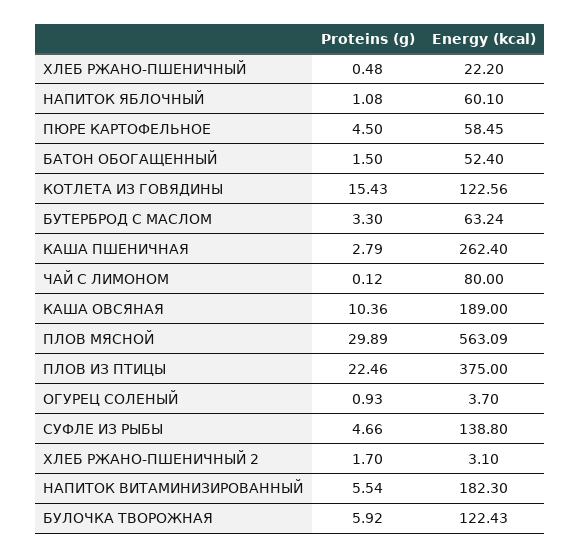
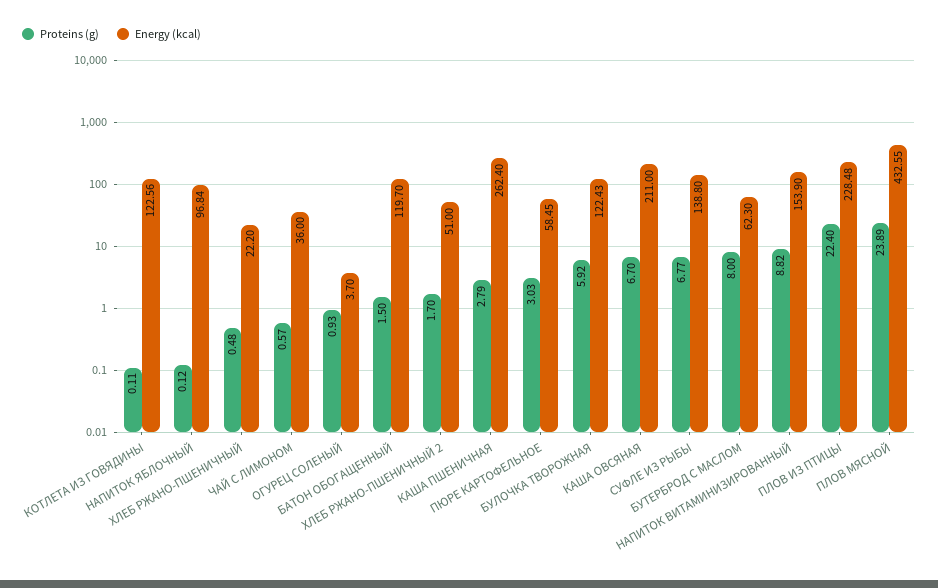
Proteins (g), НАПИТОК ЯБЛОЧНЫЙ: 1.08 -> 0.12
Energy (kcal), НАПИТОК ЯБЛОЧНЫЙ: 60.1 -> 96.84
Proteins (g), ПЮРЕ КАРТОФЕЛЬНОЕ: 4.5 -> 3.03
Energy (kcal), БАТОН ОБОГАЩЕННЫЙ: 52.4 -> 119.7
Proteins (g), КОТЛЕТА ИЗ ГОВЯДИНЫ: 15.43 -> 0.11
Proteins (g), БУТЕРБРОД С МАСЛОМ: 3.3 -> 8
Energy (kcal), БУТЕРБРОД С МАСЛОМ: 63.24 -> 62.3
Proteins (g), ЧАЙ С ЛИМОНОМ: 0.12 -> 0.57
Energy (kcal), ЧАЙ С ЛИМОНОМ: 80 -> 36
Proteins (g), КАША ОВСЯНАЯ: 10.36 -> 6.7
Energy (kcal), КАША ОВСЯНАЯ: 189 -> 211
Proteins (g), ПЛОВ МЯСНОЙ: 29.89 -> 23.89
Energy (kcal), ПЛОВ МЯСНОЙ: 563.09 -> 432.55
Proteins (g), ПЛОВ ИЗ ПТИЦЫ: 22.46 -> 22.4
Energy (kcal), ПЛОВ ИЗ ПТИЦЫ: 375 -> 228.48
Proteins (g), СУФЛЕ ИЗ РЫБЫ: 4.66 -> 6.77
Energy (kcal), ХЛЕБ РЖАНО-ПШЕНИЧНЫЙ 2: 3.1 -> 51
Proteins (g), НАПИТОК ВИТАМИНИЗИРОВАННЫЙ: 5.54 -> 8.82
Energy (kcal), НАПИТОК ВИТАМИНИЗИРОВАННЫЙ: 182.3 -> 153.9

